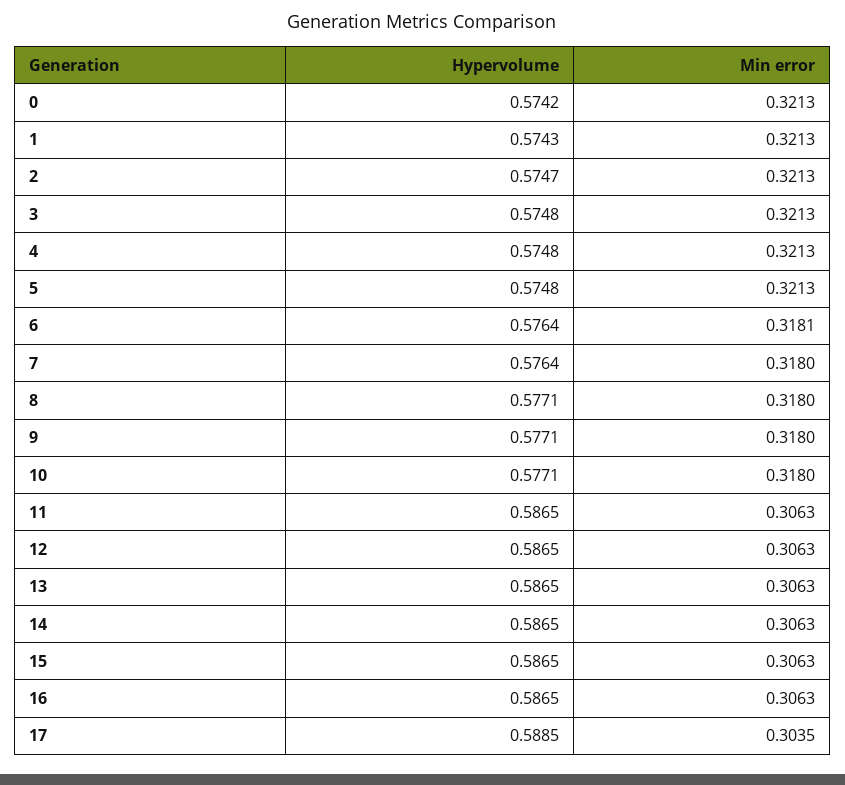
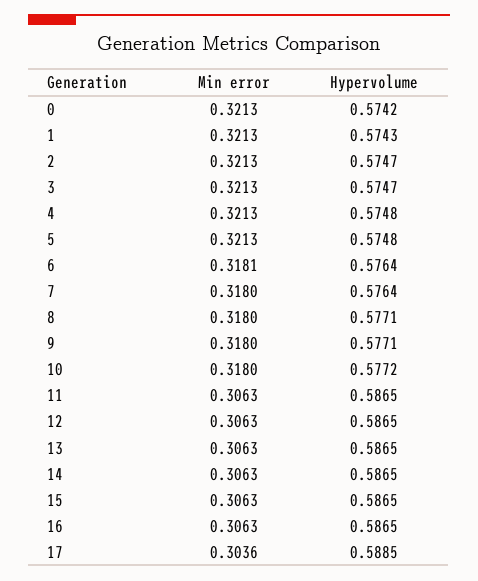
Hypervolume, 3: 0.5748 -> 0.5747
Hypervolume, 10: 0.5771 -> 0.5772
Min error, 17: 0.3035 -> 0.3036

